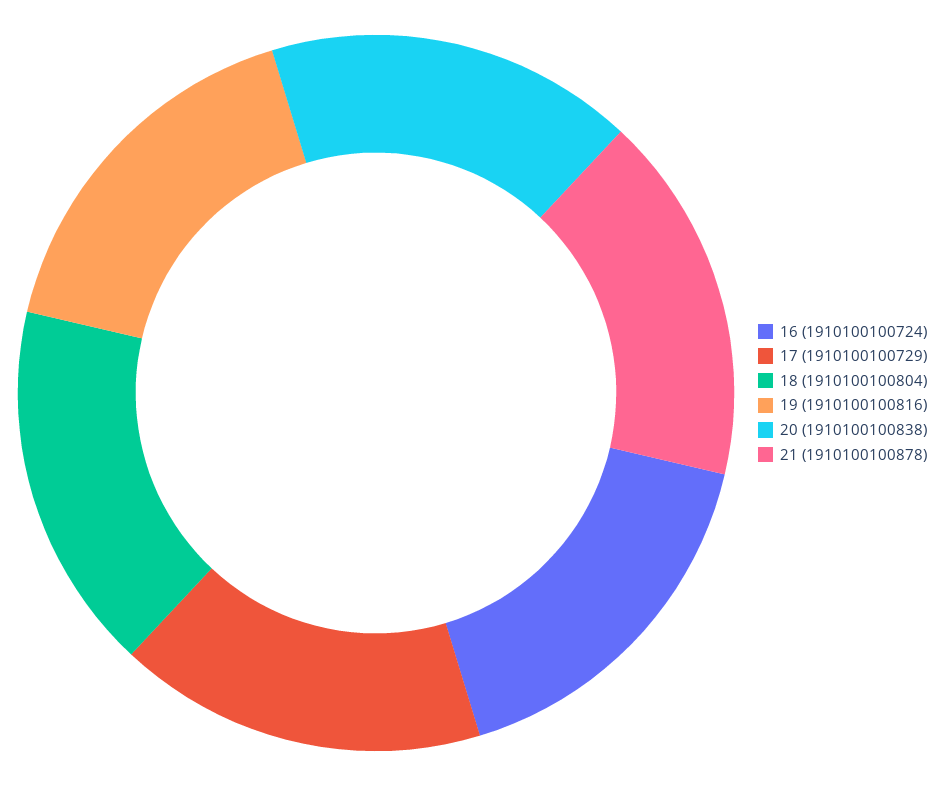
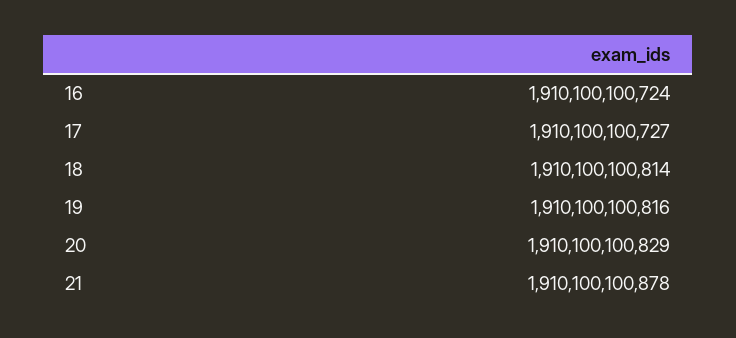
17: 1910100100729 -> 1910100100727
18: 1910100100804 -> 1910100100814
20: 1910100100838 -> 1910100100829

